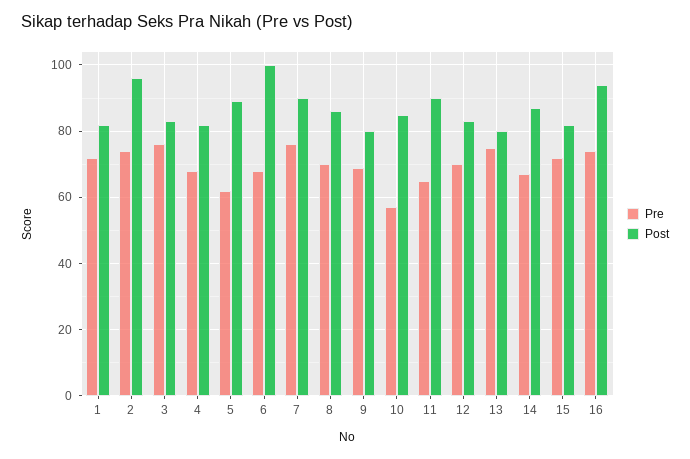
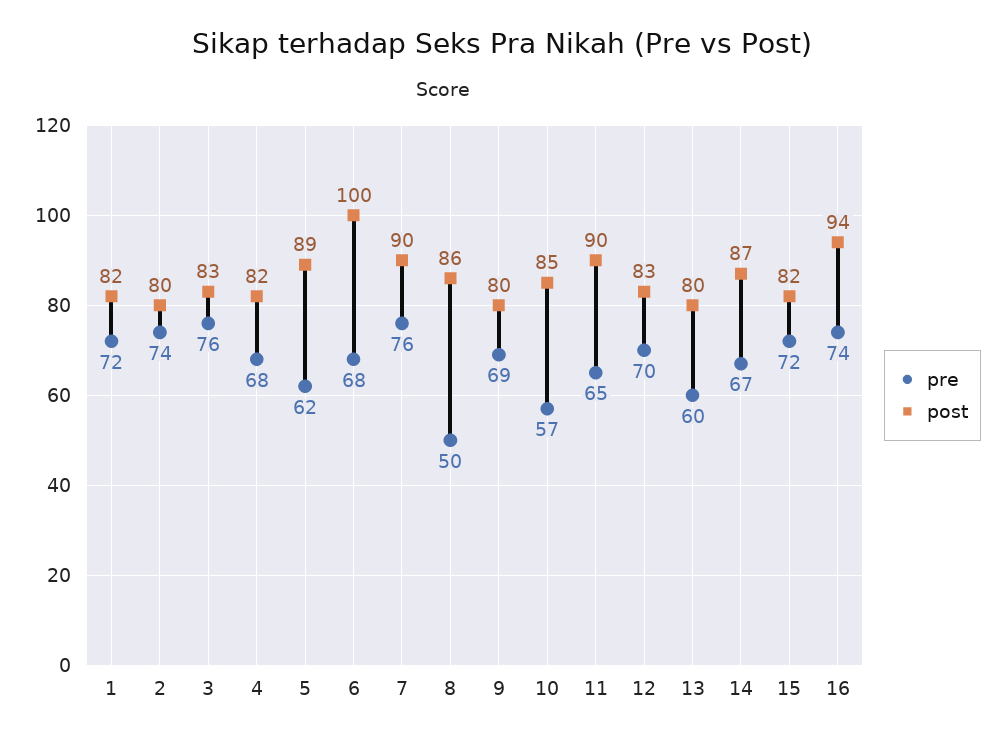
Post, 2: 95 -> 80
Pre, 8: 70 -> 50
Pre, 13: 75 -> 60

